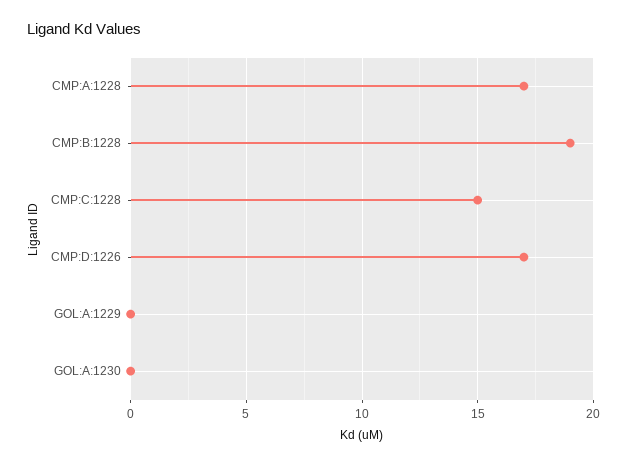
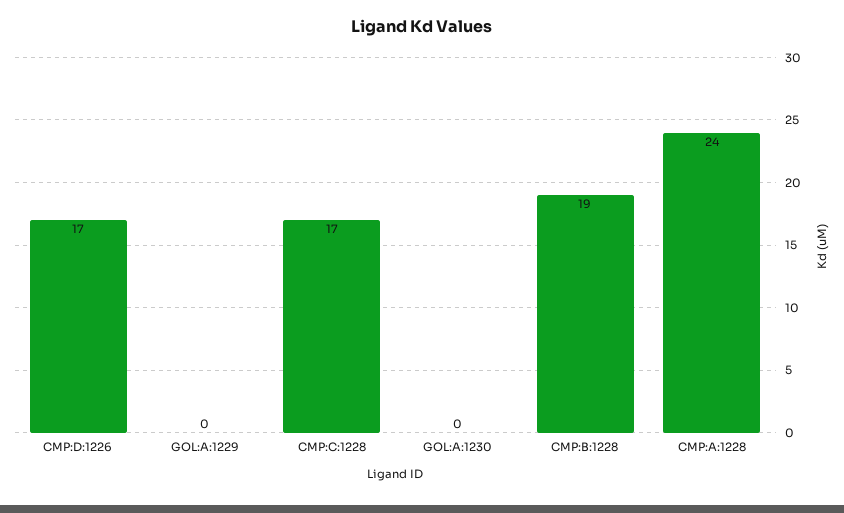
CMP:A:1228: 17 -> 24
CMP:C:1228: 15 -> 17

